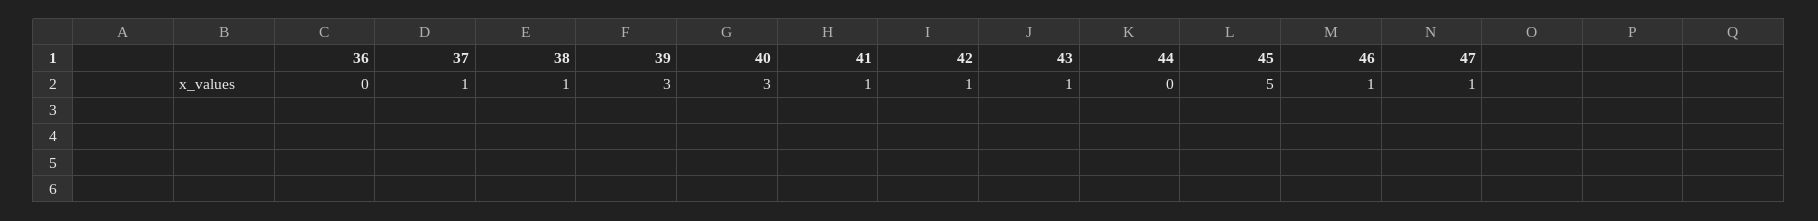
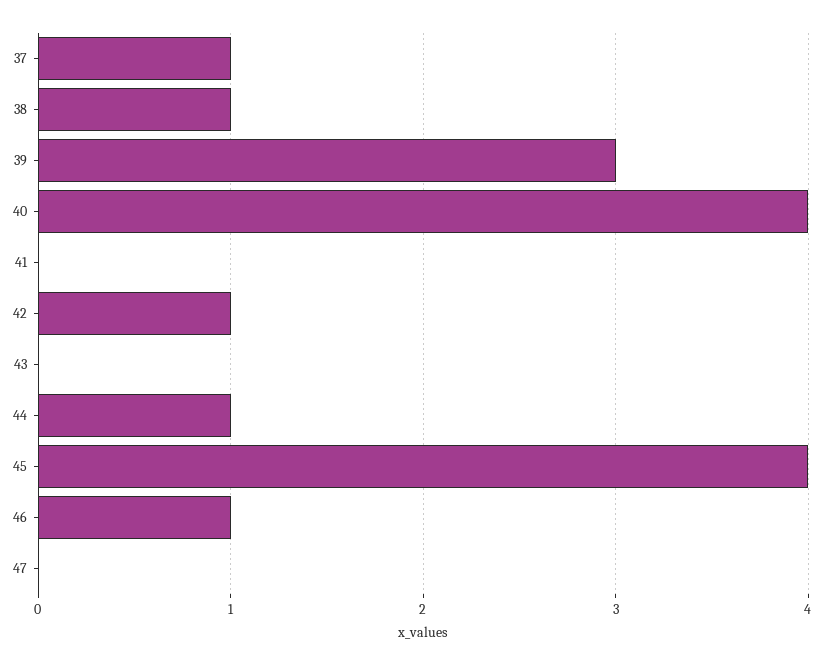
36: 0 -> none
40: 3 -> 4
41: 1 -> 0
43: 1 -> 0
44: 0 -> 1
45: 5 -> 4
47: 1 -> 0

